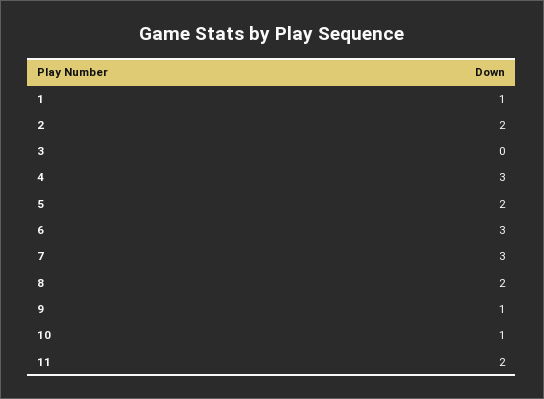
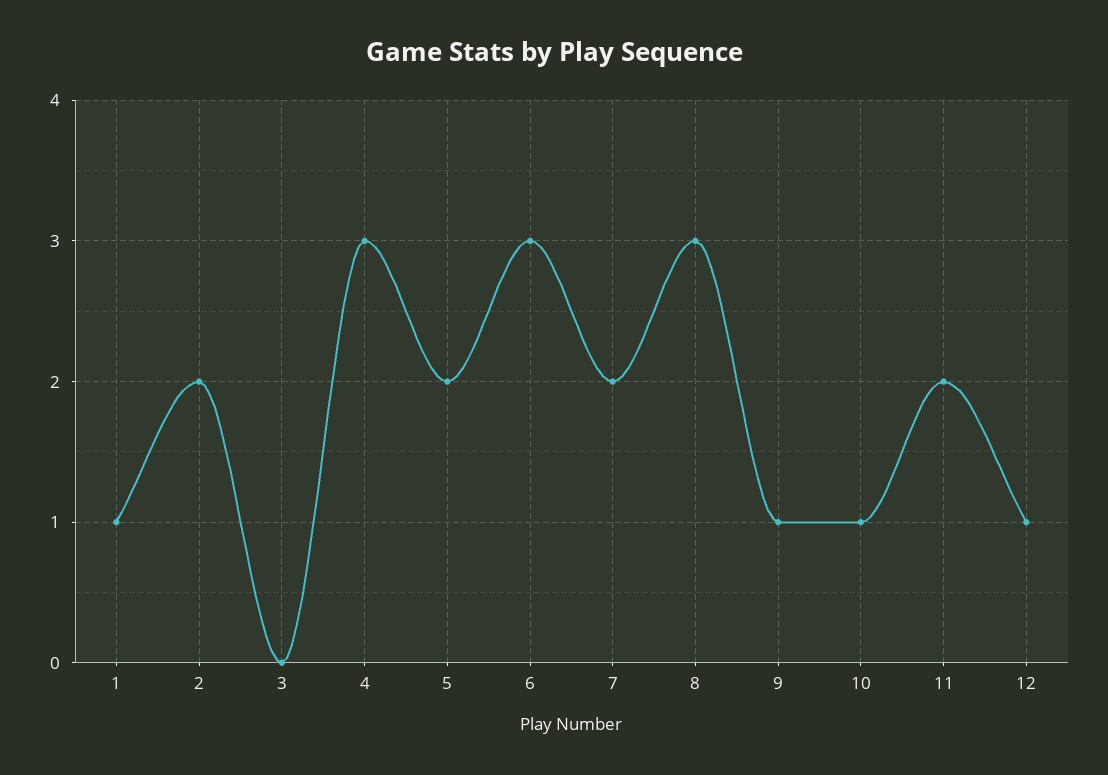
7: 3 -> 2
8: 2 -> 3
12: none -> 1

